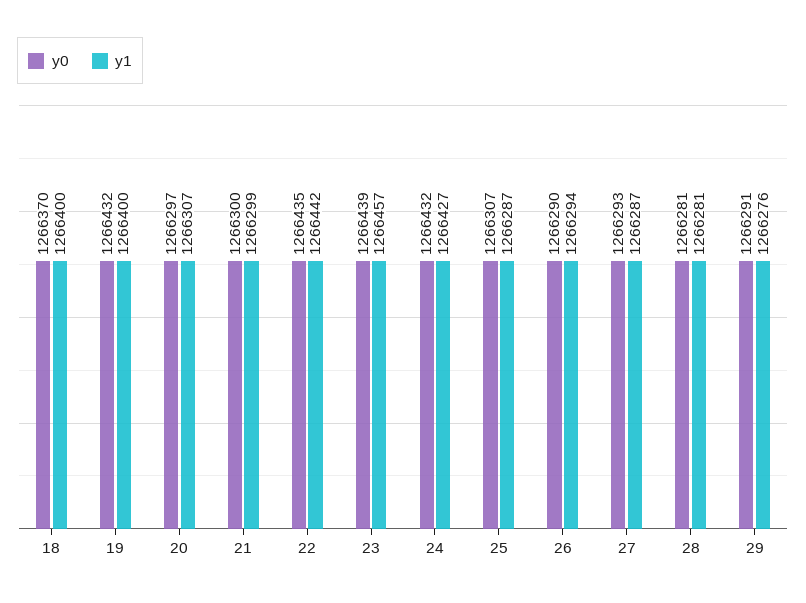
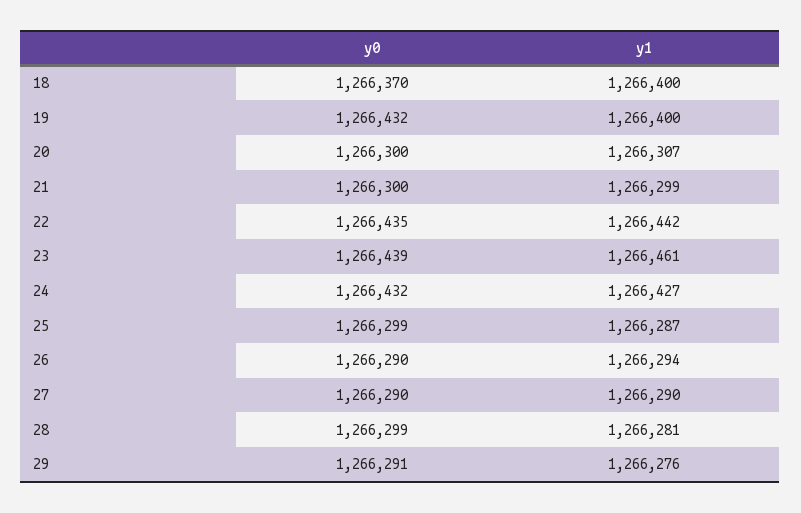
y0, 20: 1266297 -> 1266300
y1, 23: 1266457 -> 1266461
y0, 25: 1266307 -> 1266299
y0, 27: 1266293 -> 1266290
y1, 27: 1266287 -> 1266290
y0, 28: 1266281 -> 1266299

